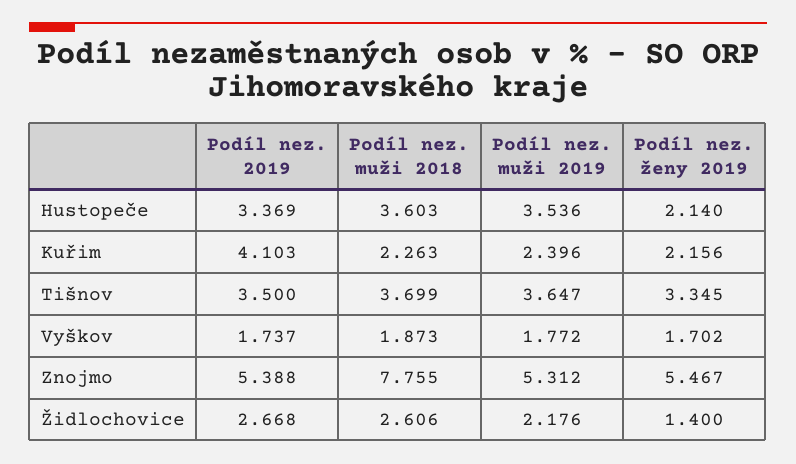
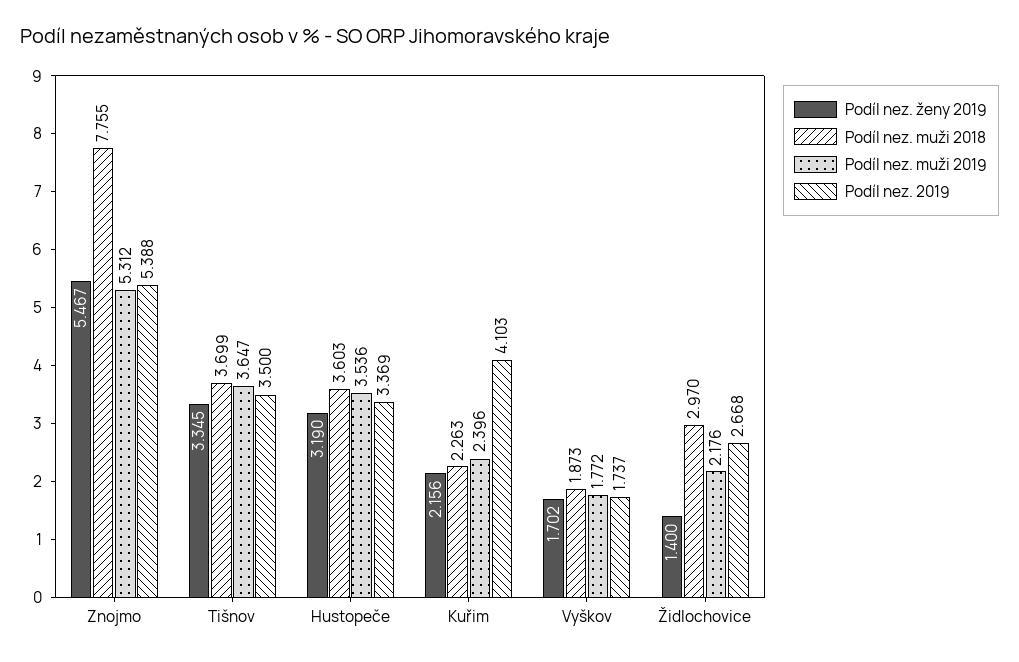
Podíl nez. ženy 2019, Hustopeče: 2.14 -> 3.19
Podíl nez. muži 2018, Židlochovice: 2.606 -> 2.97

